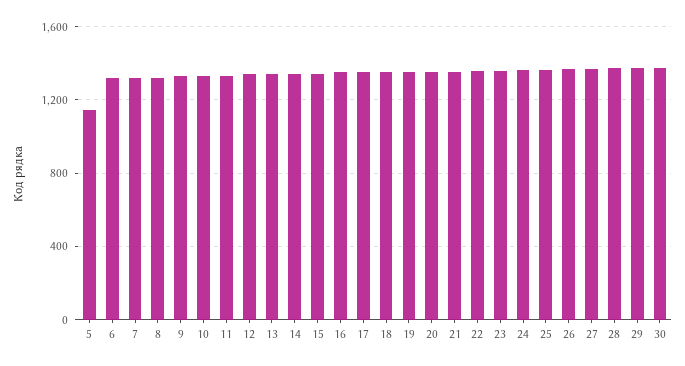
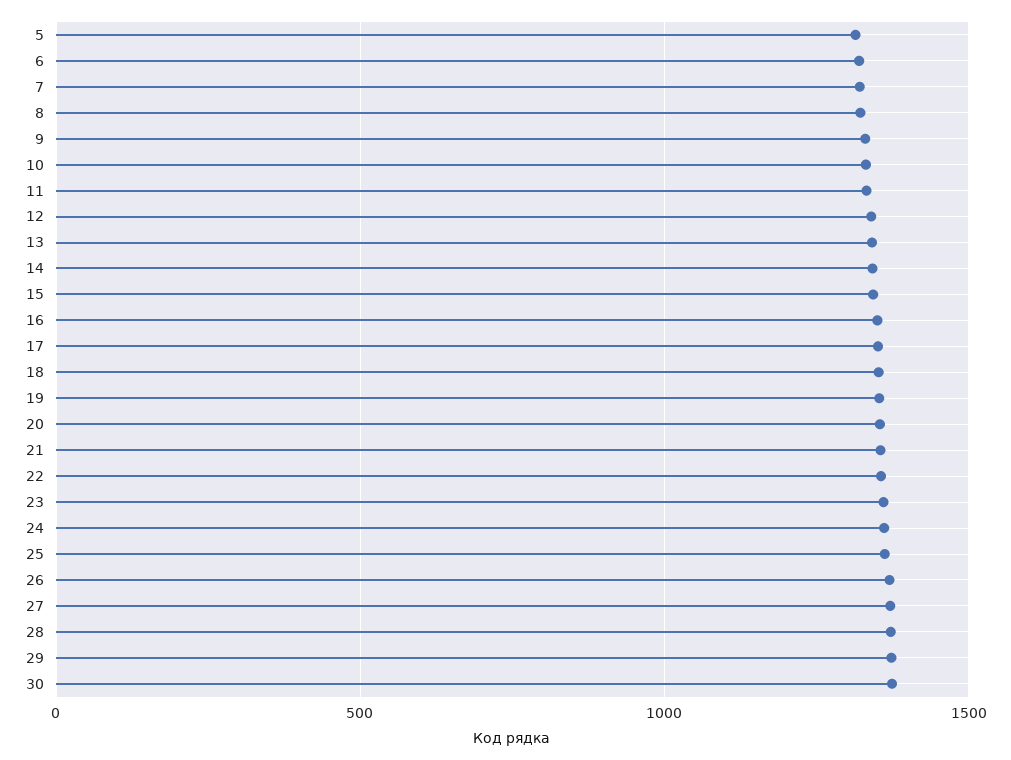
5: 1150 -> 1300

